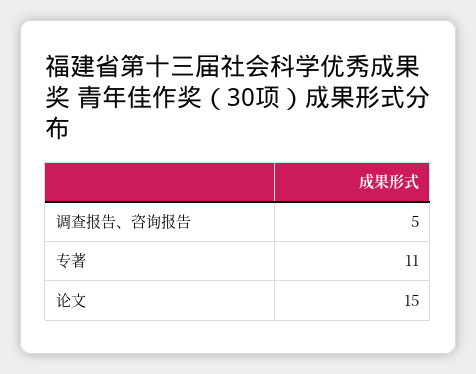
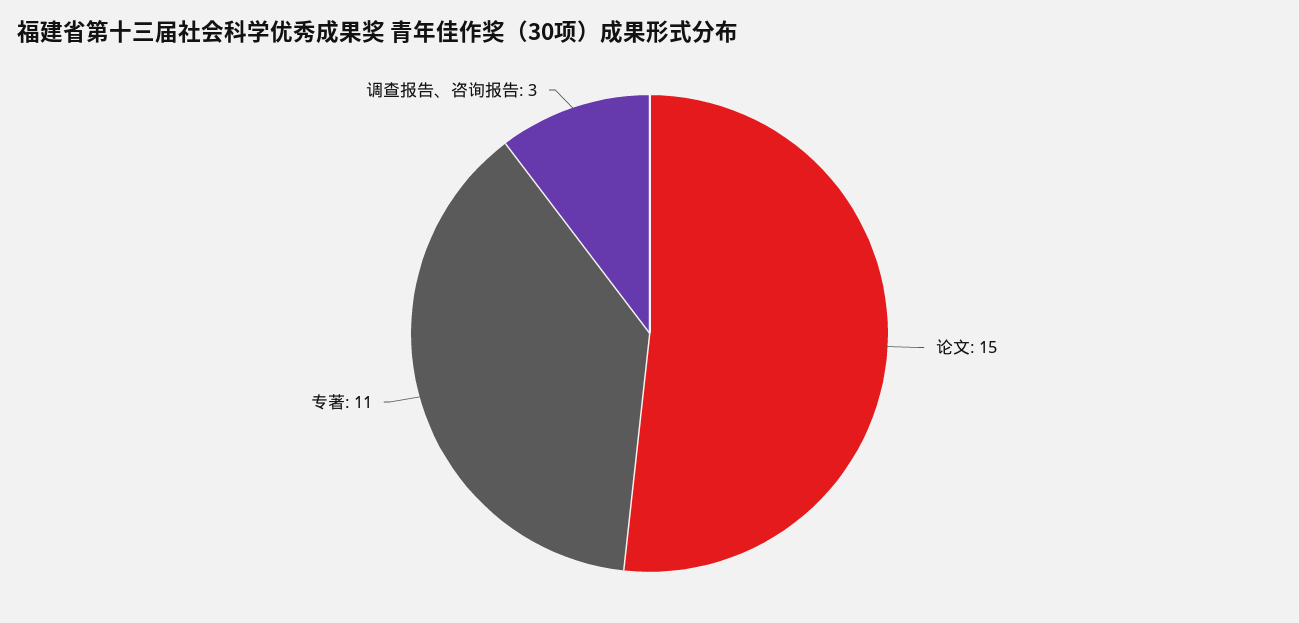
调查报告、咨询报告: 5 -> 3

